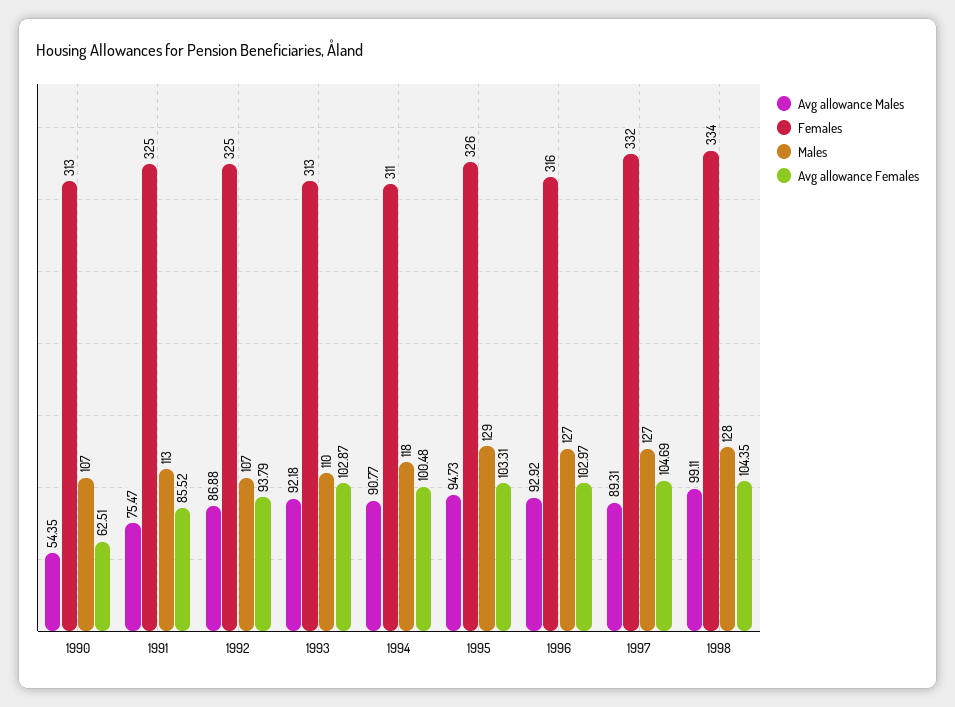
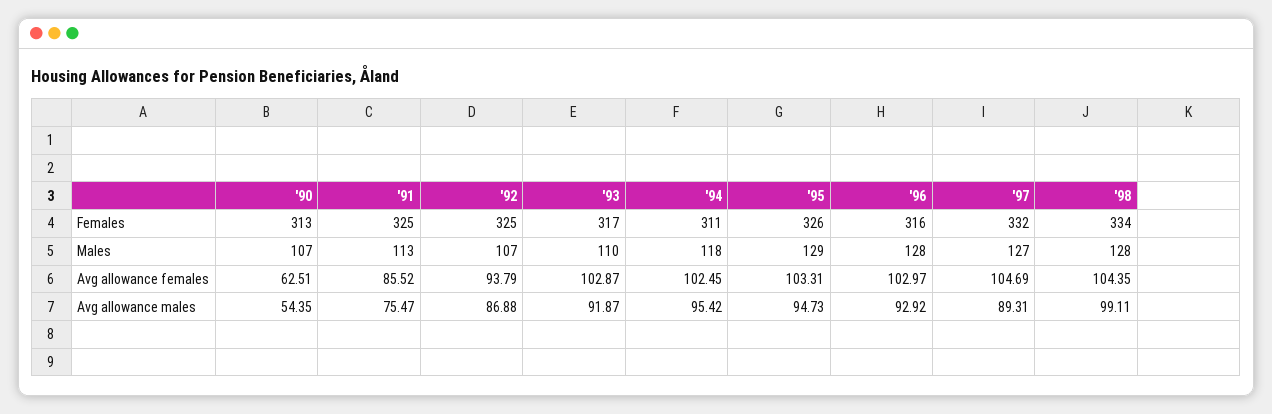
Avg allowance Males, 1993: 92.18 -> 91.87
Females, 1993: 313 -> 317
Avg allowance Males, 1994: 90.77 -> 95.42
Avg allowance Females, 1994: 100.48 -> 102.45
Males, 1996: 127 -> 128

